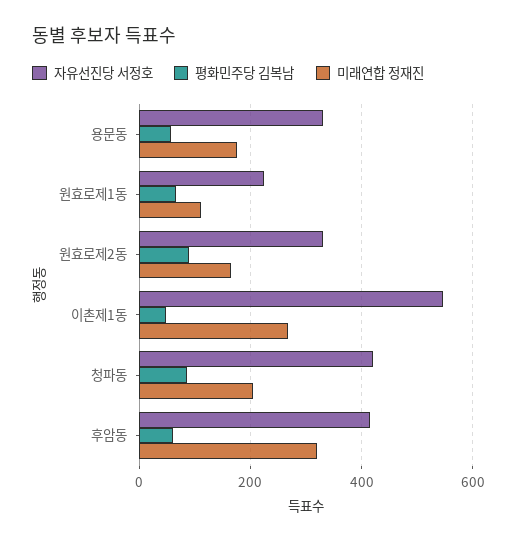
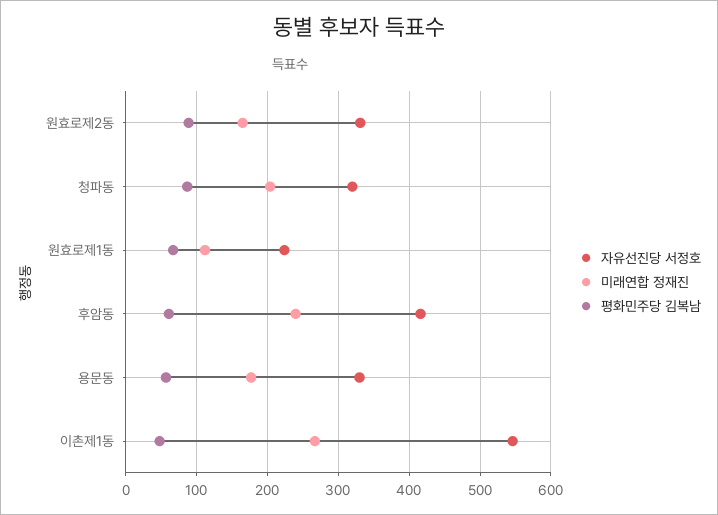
자유선진당 서정호, 청파동: 420 -> 320
미래연합 정재진, 후암동: 320 -> 240

